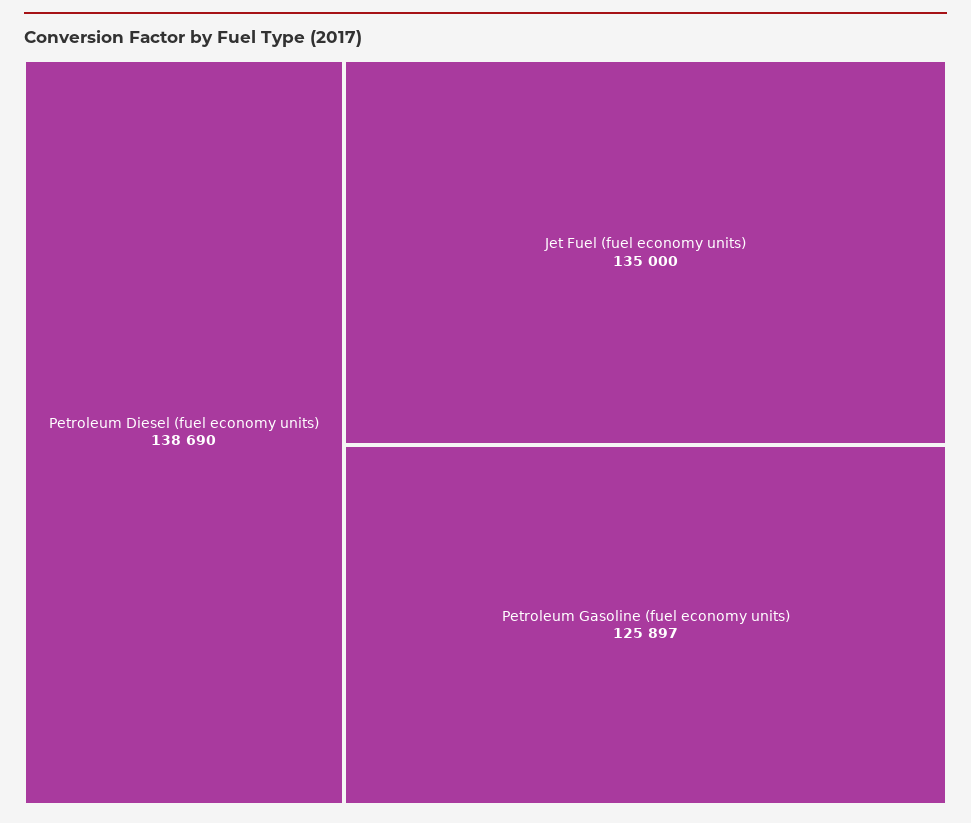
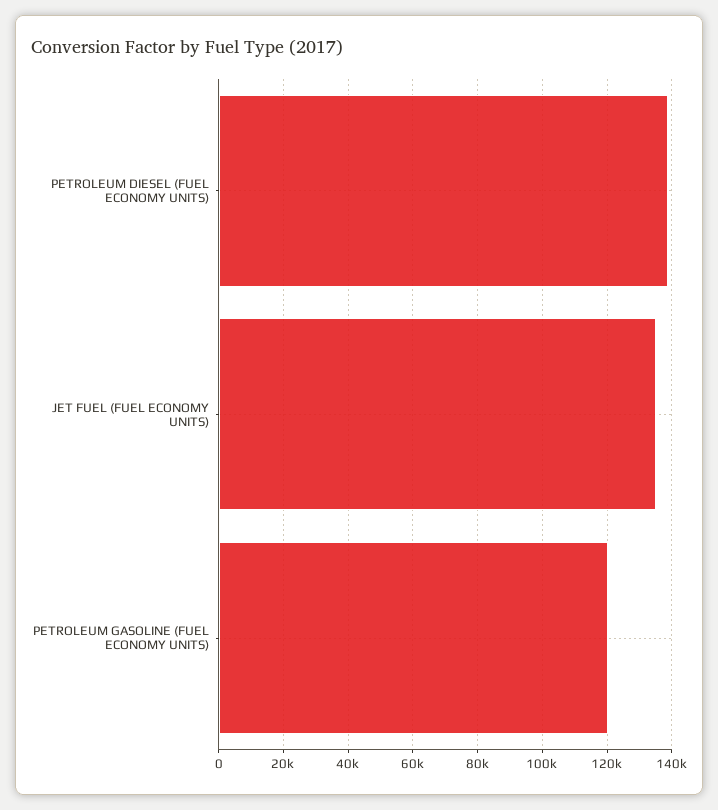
Petroleum Gasoline (fuel economy units): 125897 -> 120000

